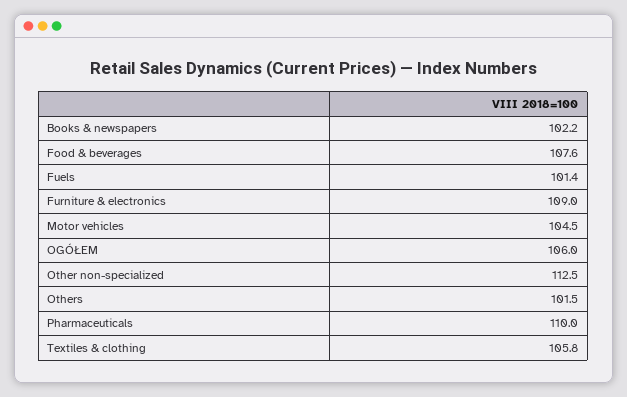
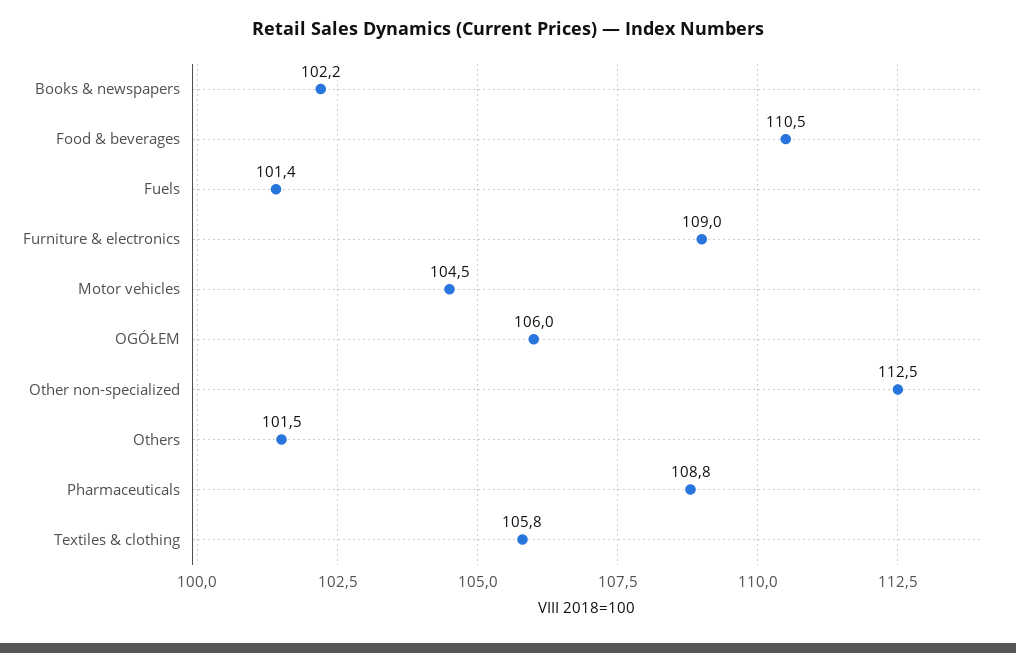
Food & beverages: 107.6 -> 110.5
Pharmaceuticals: 110 -> 108.8

